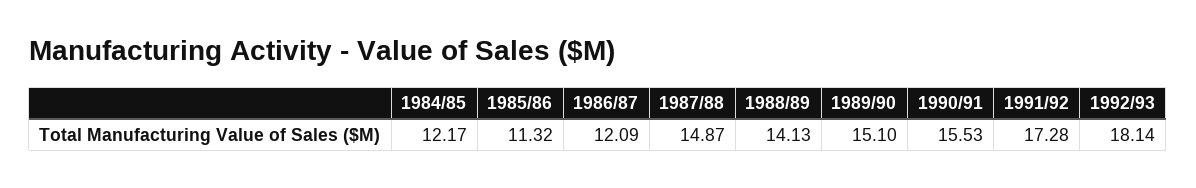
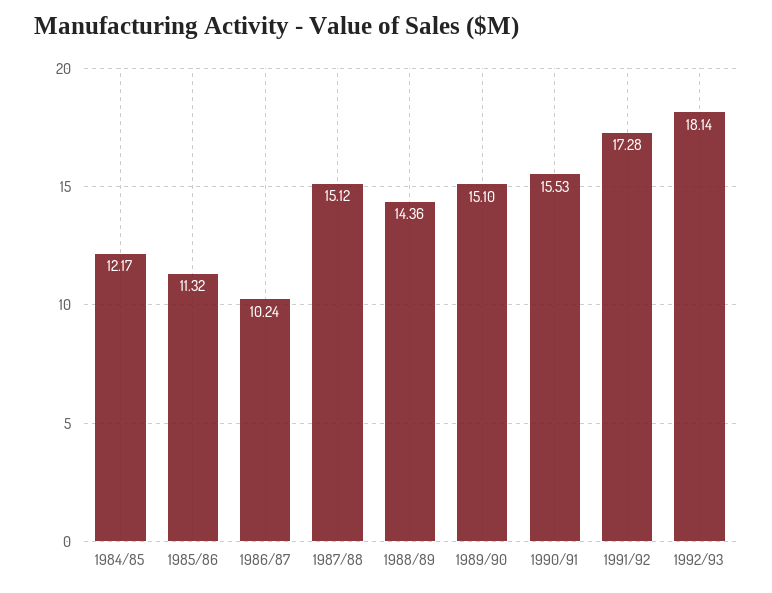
1986/87: 12.09 -> 10.24
1987/88: 14.87 -> 15.12
1988/89: 14.13 -> 14.36

